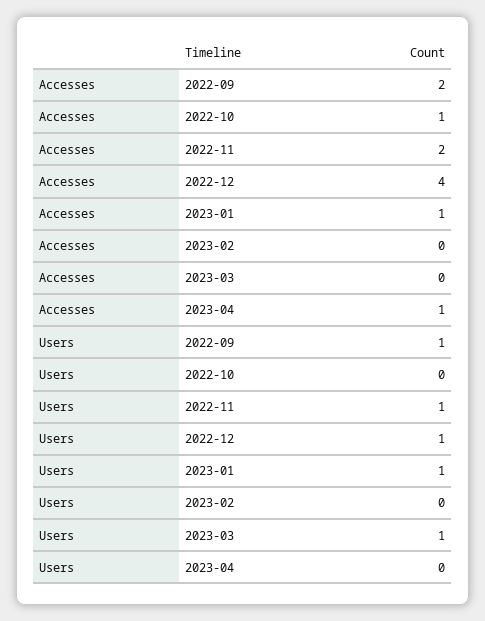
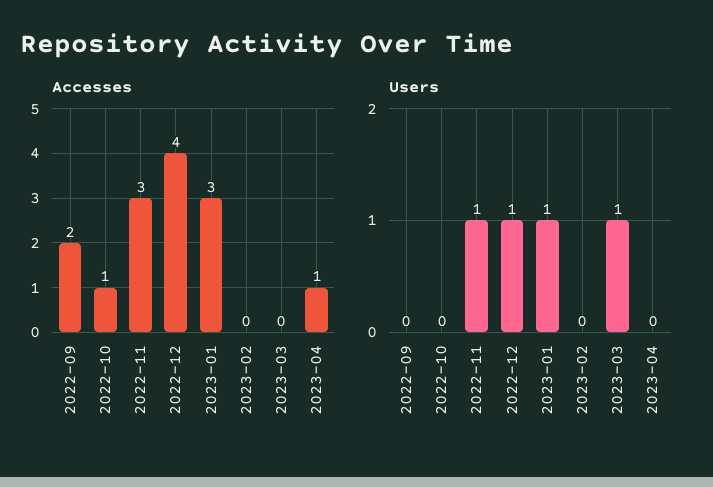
Accesses, 2022-11: 2 -> 3
Accesses, 2023-01: 1 -> 3
Users, 2022-09: 1 -> 0

